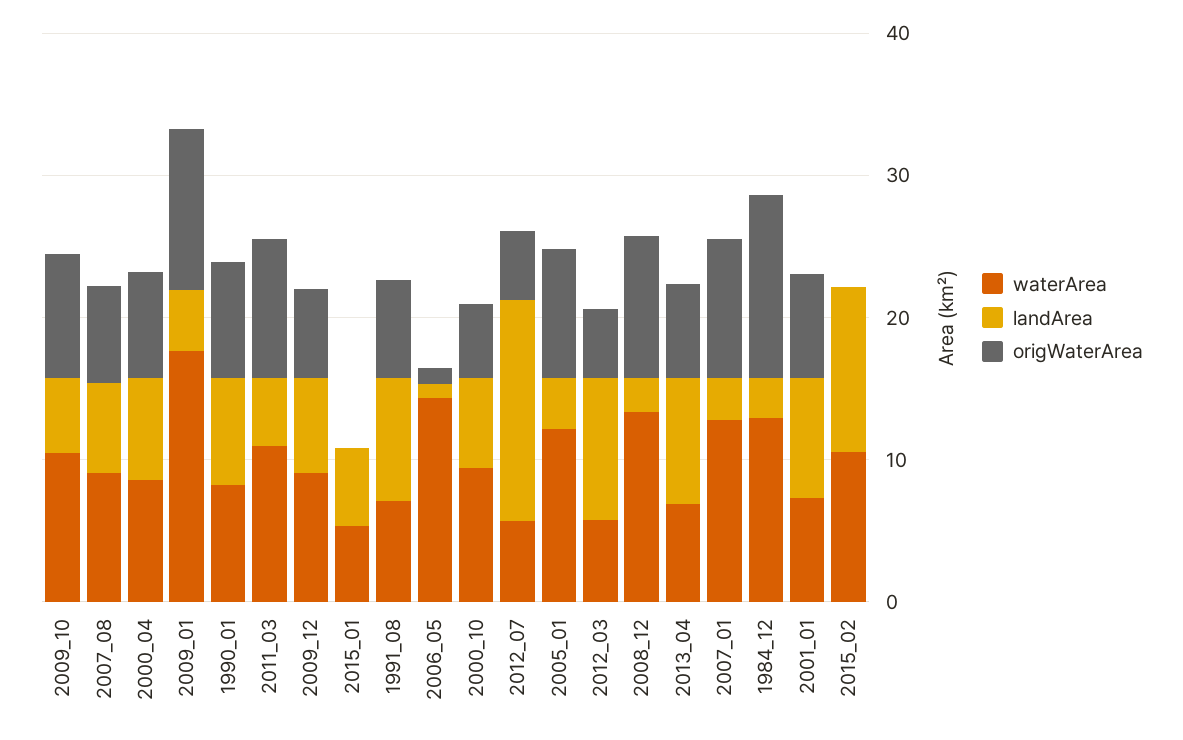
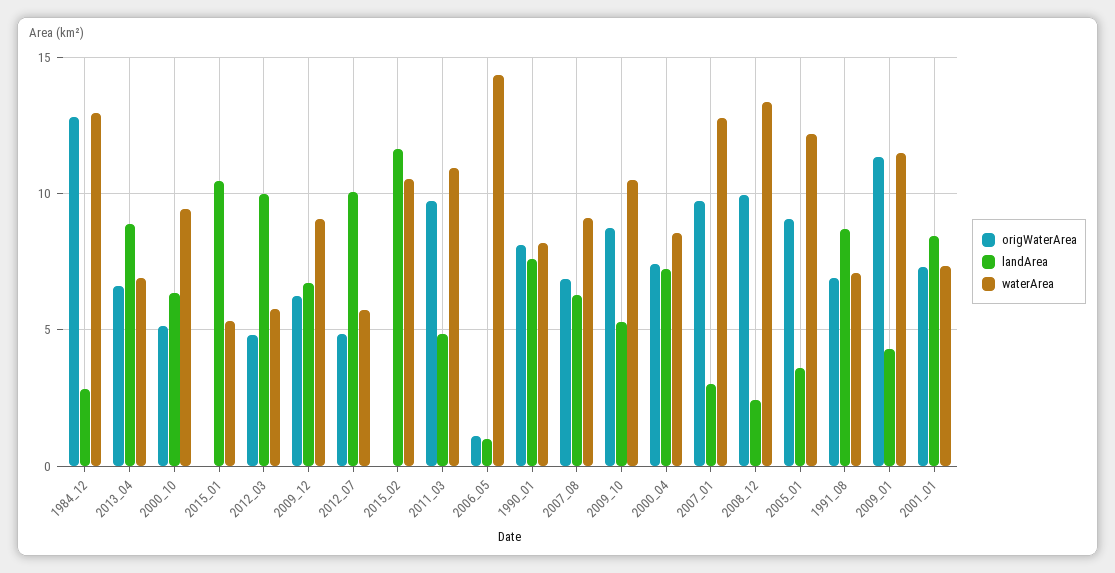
waterArea, 2009_01: 18 -> 11.5
landArea, 2015_01: 6 -> 10.5
landArea, 2012_07: 16 -> 10

